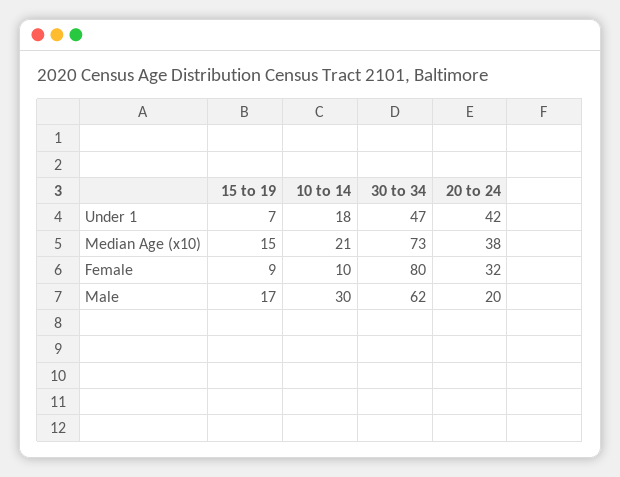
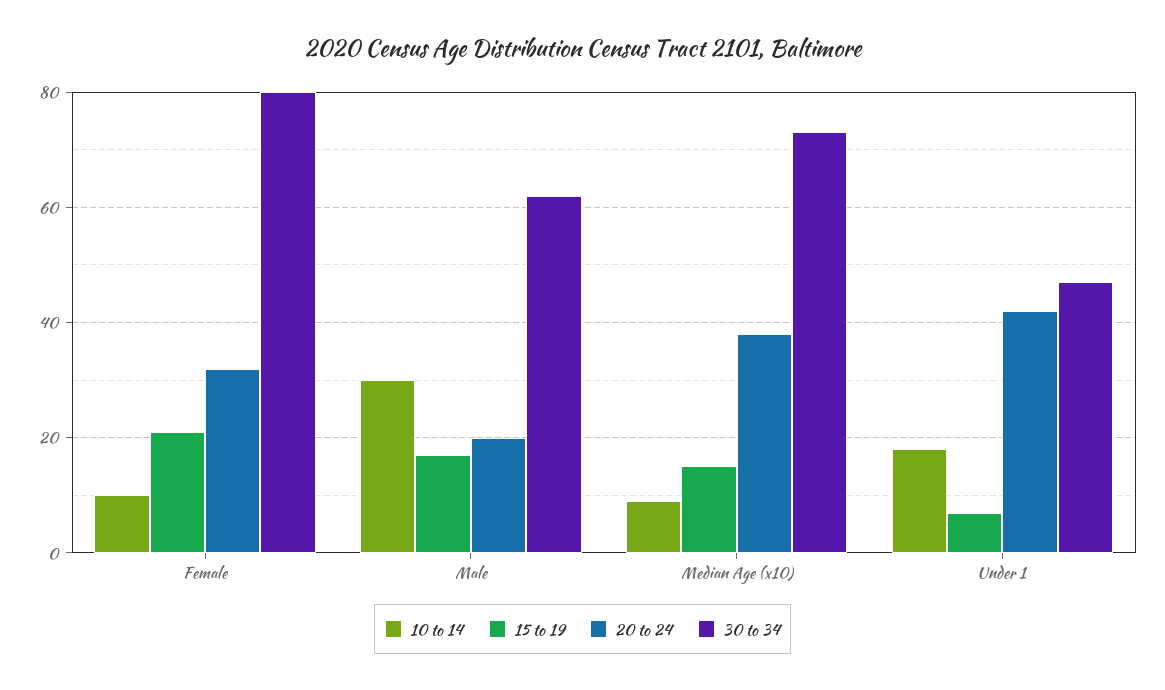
10 to 14, Median Age (x10): 21 -> 10
15 to 19, Female: 9 -> 20

